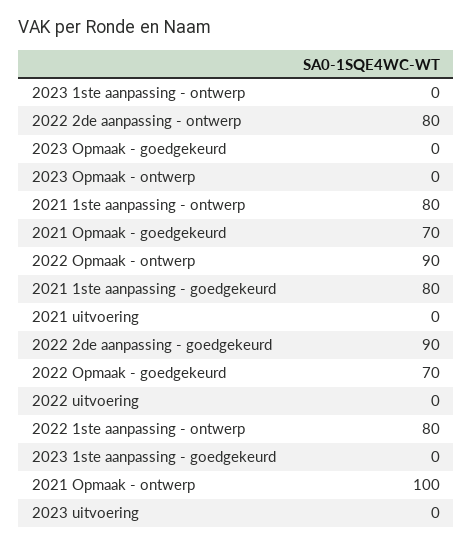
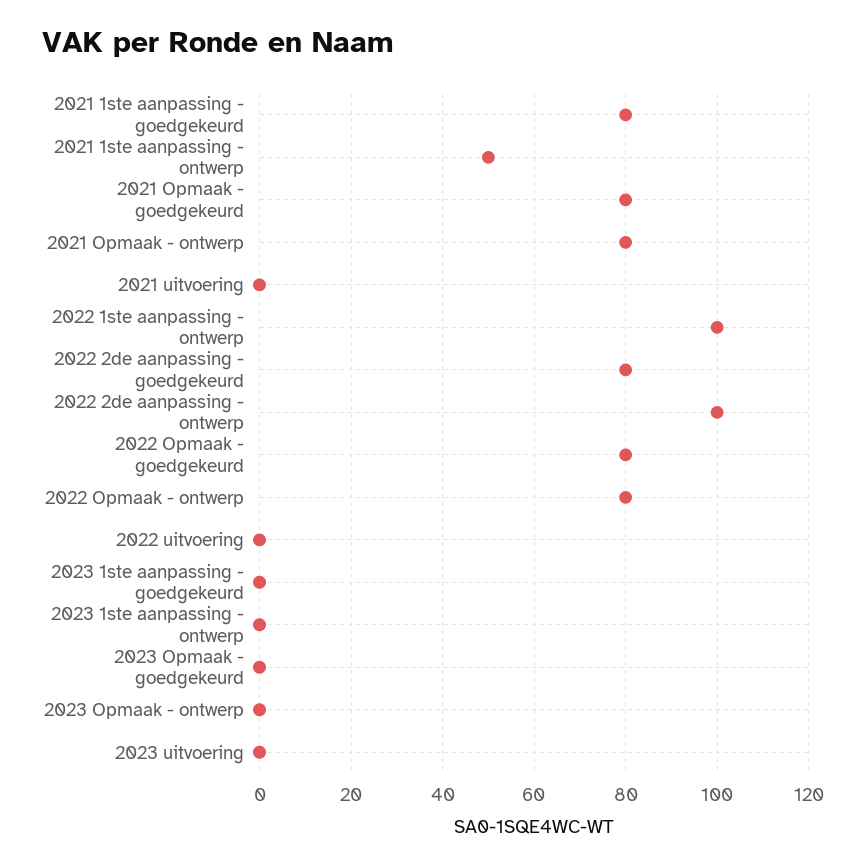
2022 2de aanpassing - ontwerp: 80 -> 100
2021 1ste aanpassing - ontwerp: 80 -> 50
2021 Opmaak - goedgekeurd: 70 -> 80
2022 Opmaak - ontwerp: 90 -> 80
2022 2de aanpassing - goedgekeurd: 90 -> 80
2022 Opmaak - goedgekeurd: 70 -> 80
2022 1ste aanpassing - ontwerp: 80 -> 100
2021 Opmaak - ontwerp: 100 -> 80

